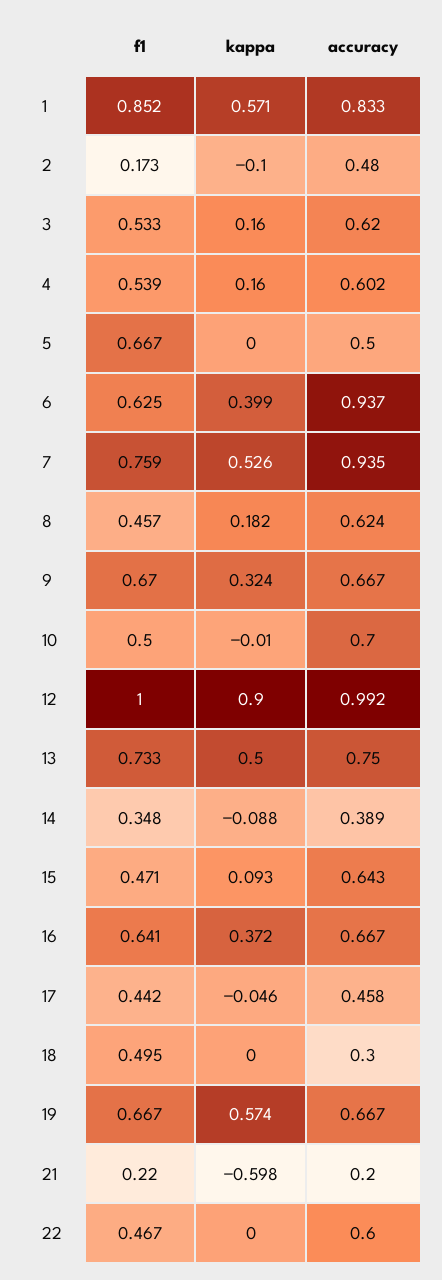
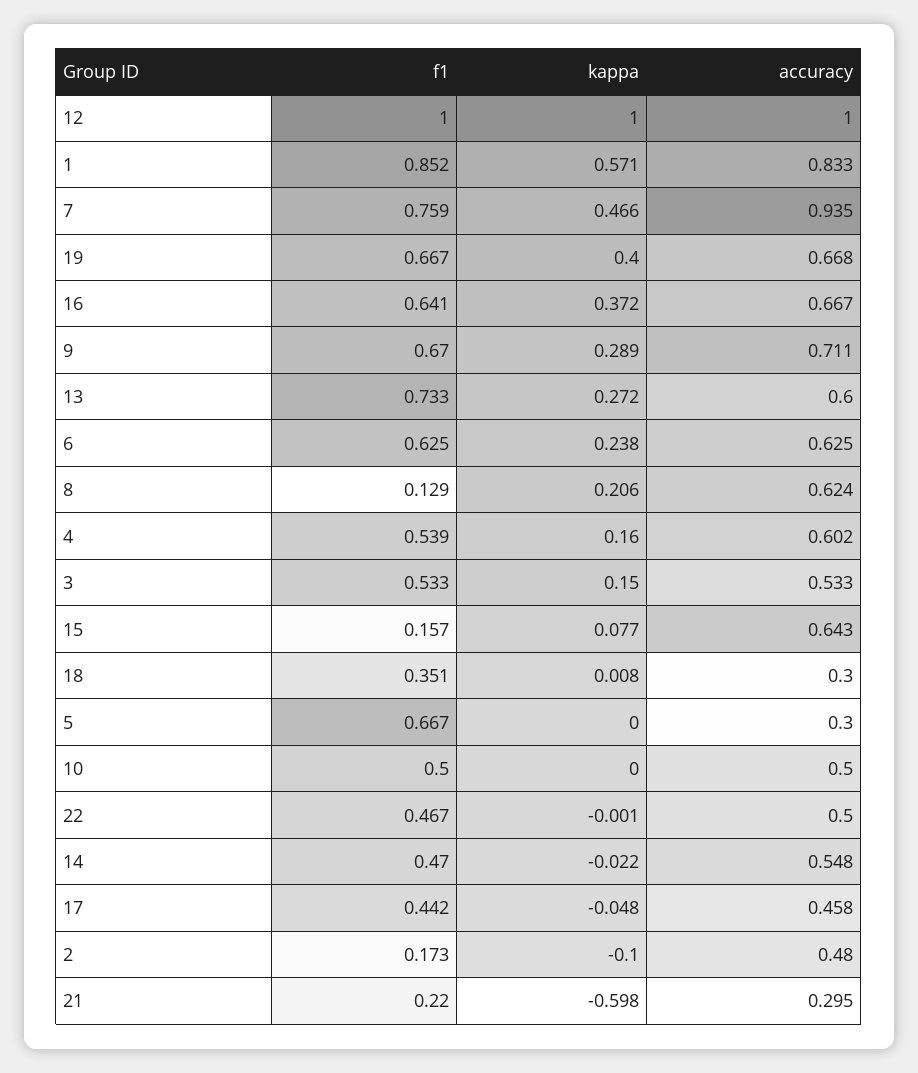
kappa, 3: 0.16 -> 0.15
accuracy, 3: 0.62 -> 0.533
accuracy, 5: 0.5 -> 0.3
kappa, 6: 0.399 -> 0.238
accuracy, 6: 0.937 -> 0.625
kappa, 7: 0.526 -> 0.466
f1, 8: 0.457 -> 0.129
kappa, 8: 0.182 -> 0.206
kappa, 9: 0.324 -> 0.289
accuracy, 9: 0.667 -> 0.711
kappa, 10: -0.01 -> 0
accuracy, 10: 0.7 -> 0.5
kappa, 12: 0.9 -> 1
accuracy, 12: 0.992 -> 1
kappa, 13: 0.5 -> 0.272
accuracy, 13: 0.75 -> 0.6
f1, 14: 0.348 -> 0.47
kappa, 14: -0.088 -> -0.022
accuracy, 14: 0.389 -> 0.548
f1, 15: 0.471 -> 0.157
kappa, 15: 0.093 -> 0.077
kappa, 17: -0.046 -> -0.048
f1, 18: 0.495 -> 0.351
kappa, 18: 0 -> 0.008
kappa, 19: 0.574 -> 0.4
accuracy, 19: 0.667 -> 0.668
accuracy, 21: 0.2 -> 0.295
kappa, 22: 0 -> -0.001
accuracy, 22: 0.6 -> 0.5

